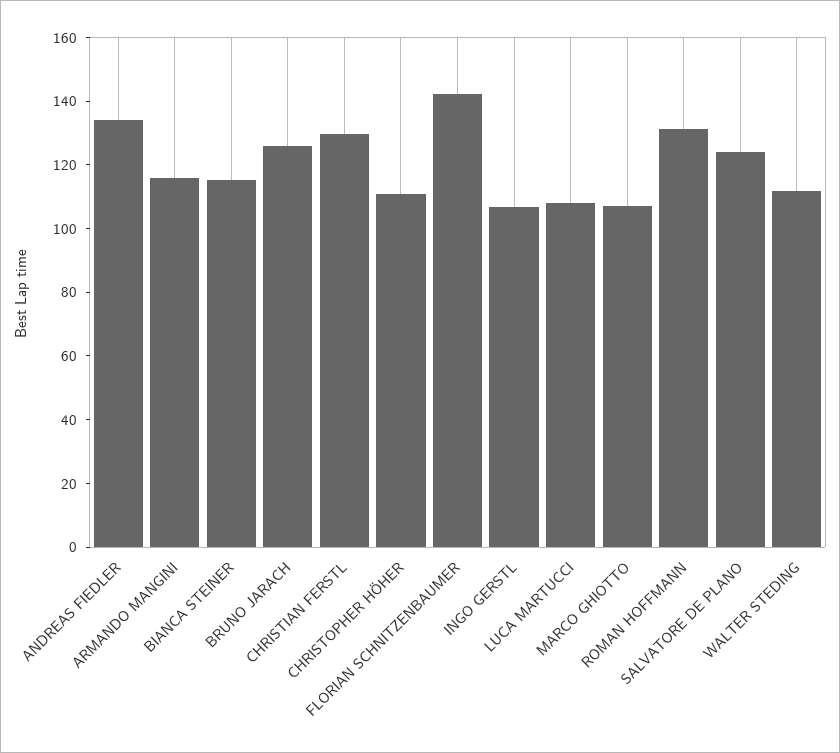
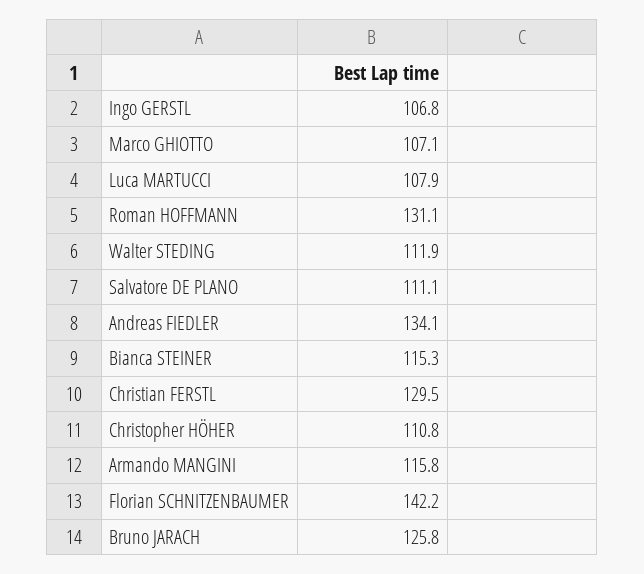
SALVATORE DE PLANO: 125 -> 111.1

